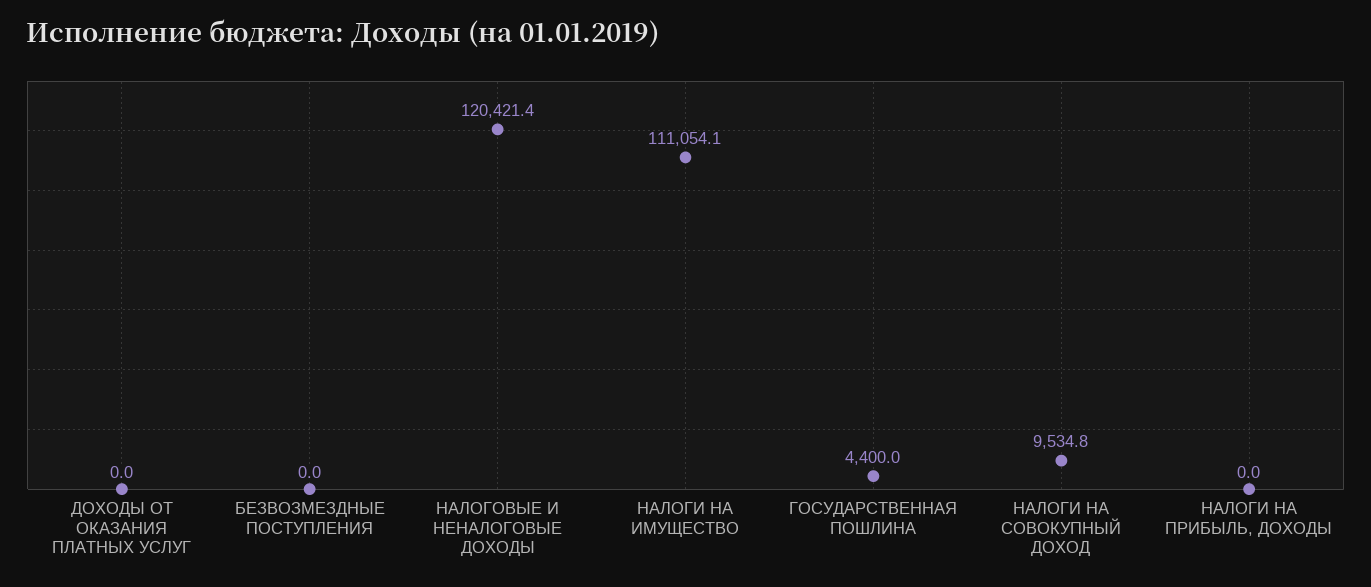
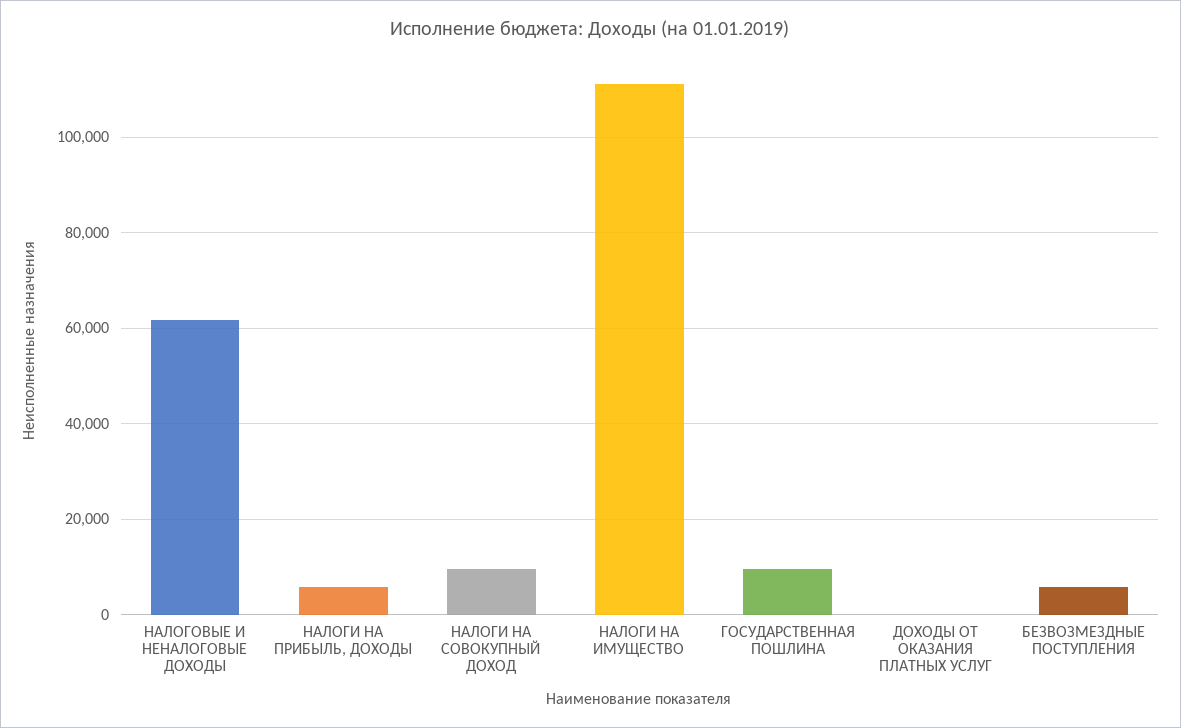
БЕЗВОЗМЕЗДНЫЕ ПОСТУПЛЕНИЯ: 0 -> 6000
НАЛОГОВЫЕ И НЕНАЛОГОВЫЕ ДОХОДЫ: 120421.4 -> 62000
ГОСУДАРСТВЕННАЯ ПОШЛИНА: 4400 -> 10000
НАЛОГИ НА ПРИБЫЛЬ, ДОХОДЫ: 0 -> 6000

